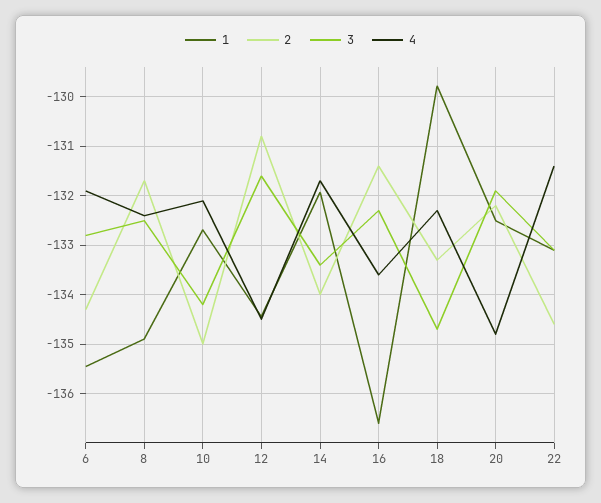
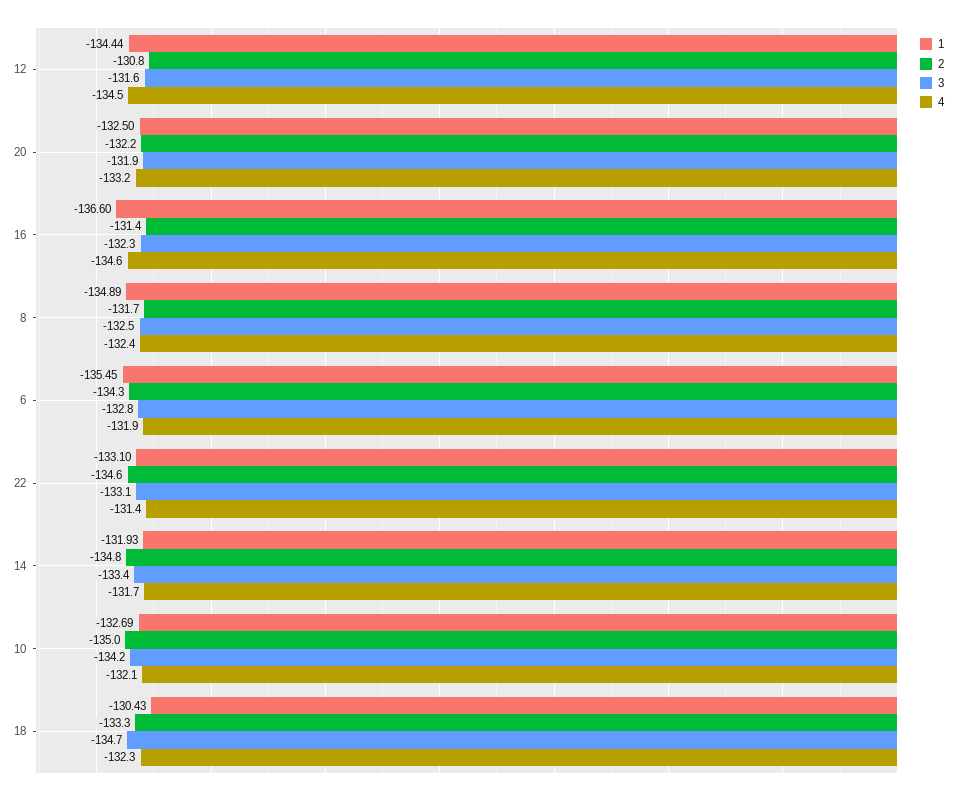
2, 14: -134 -> -134.8
4, 16: -133.6 -> -134.6
1, 18: -129.8 -> -130.43
4, 20: -134.8 -> -133.2

